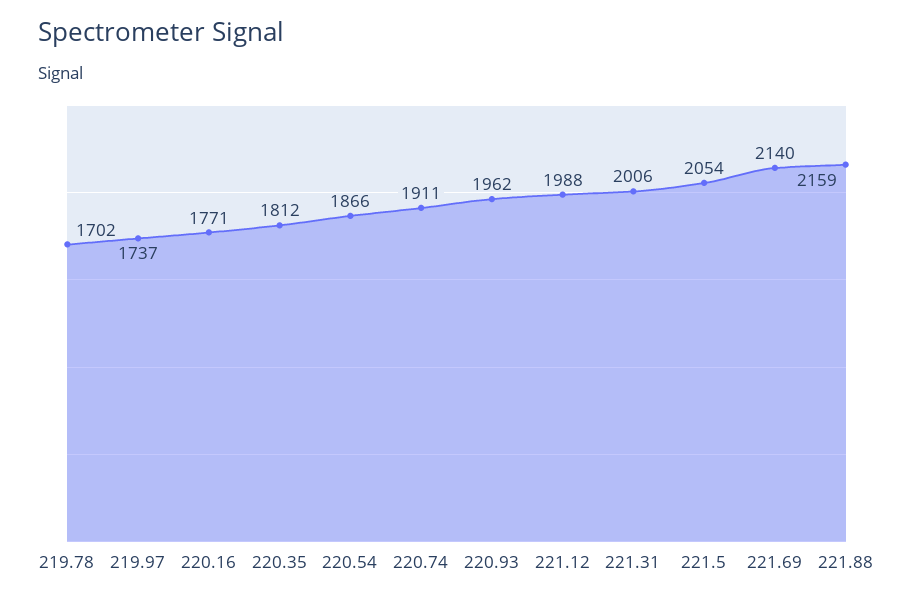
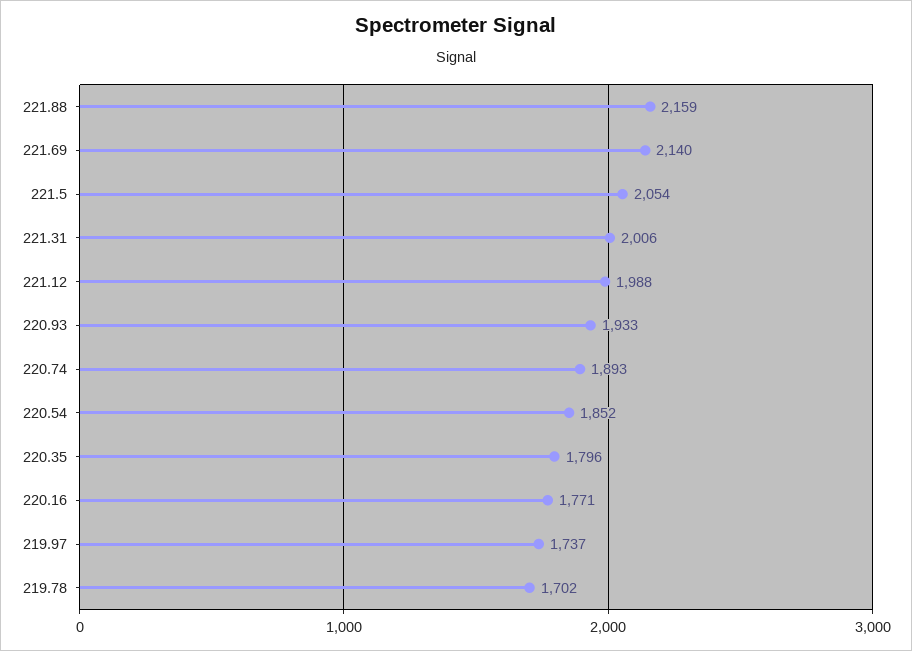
220.35: 1812 -> 1796
220.54: 1866 -> 1852
220.74: 1911 -> 1893
220.93: 1962 -> 1933

